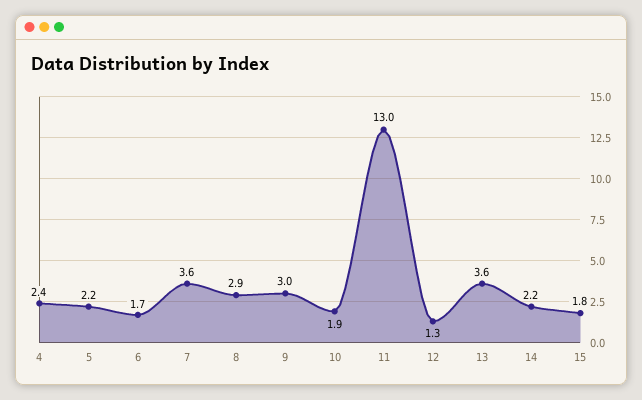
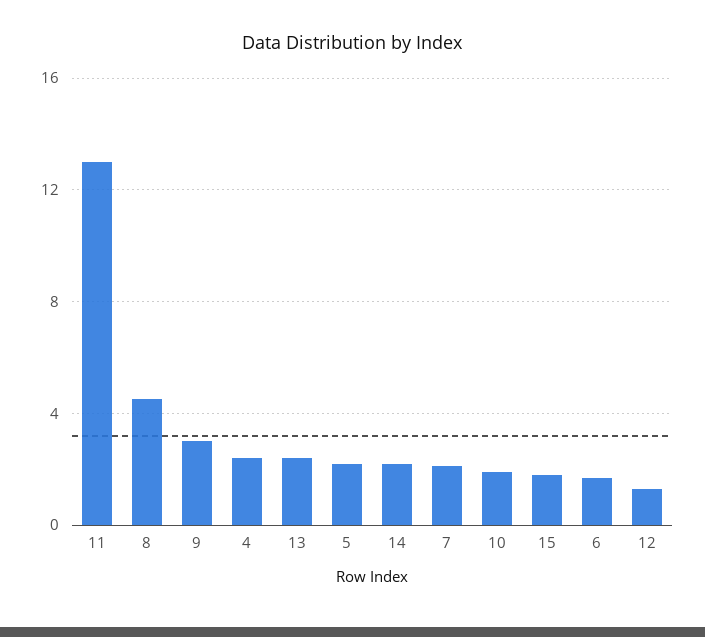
7: 3.6 -> 2
8: 2.9 -> 4.5
13: 3.6 -> 2.5

